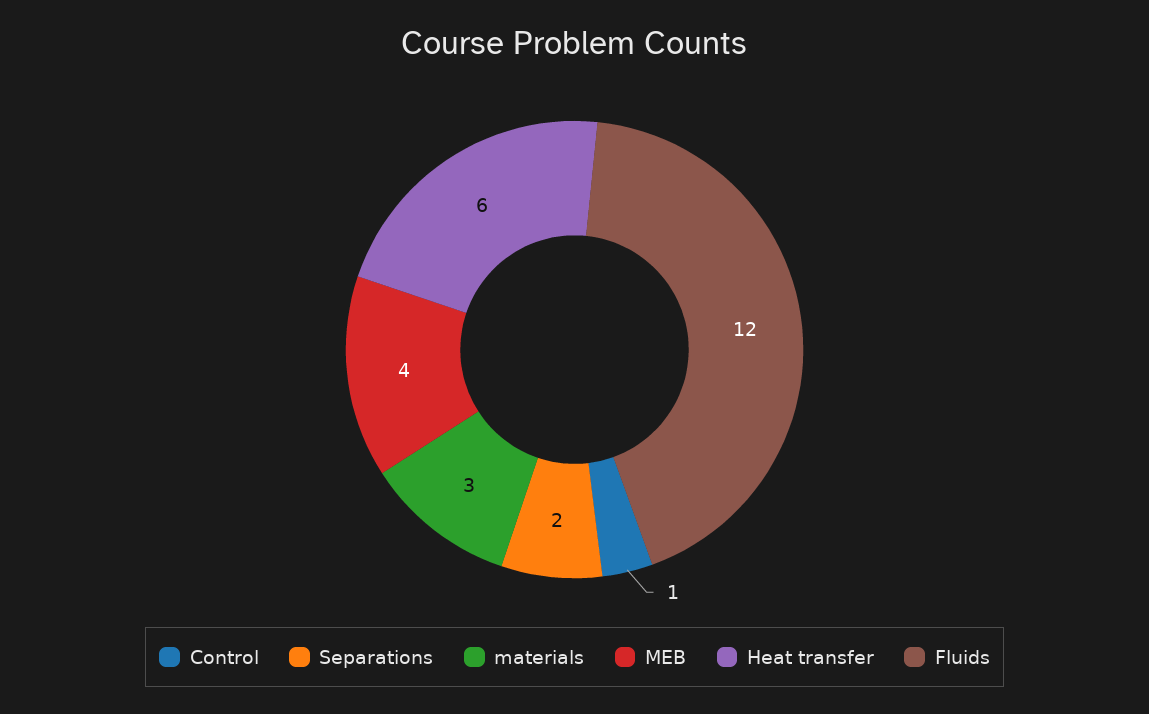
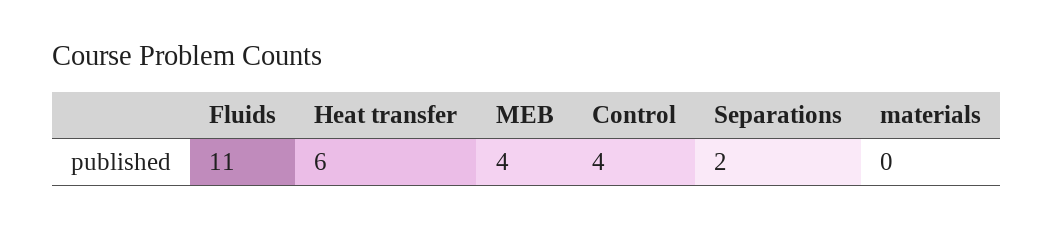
Control: 1 -> 4
materials: 3 -> 0
Fluids: 12 -> 11

